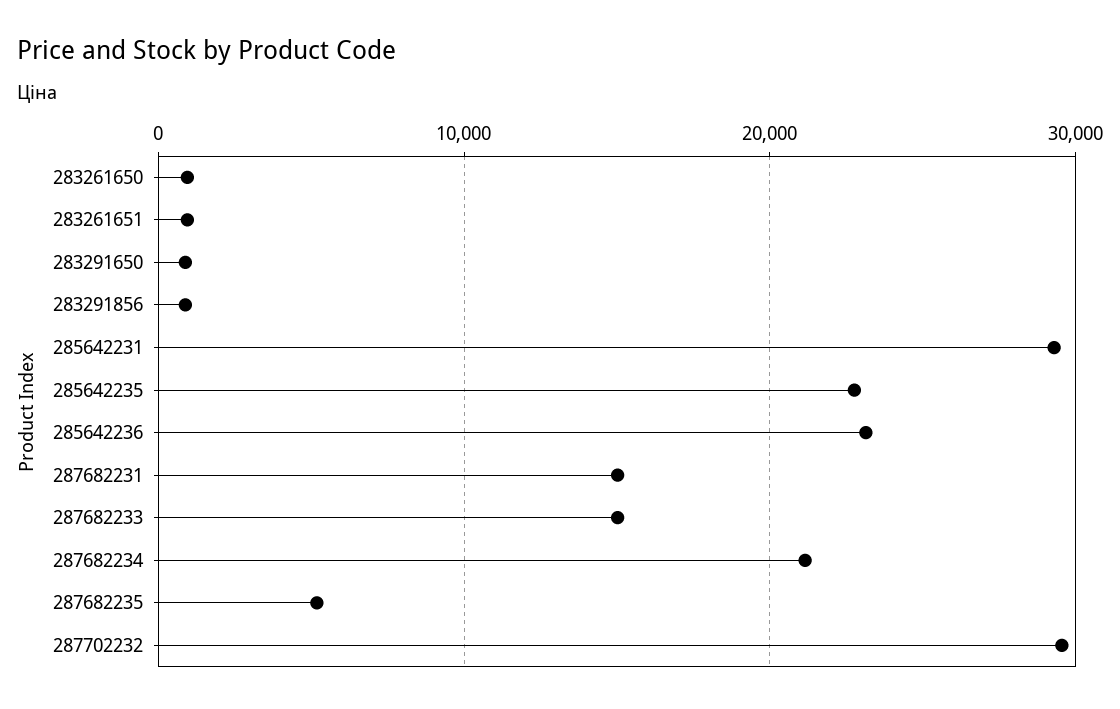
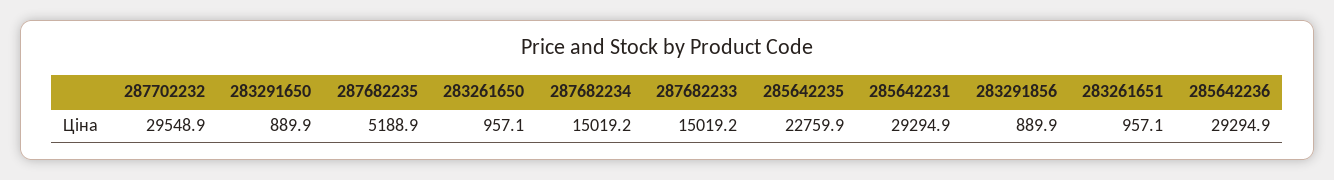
285642236: 23000 -> 29294.9
287682231: 15000 -> none
287682234: 21000 -> 15019.2

